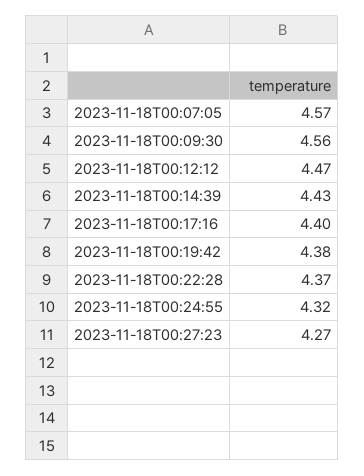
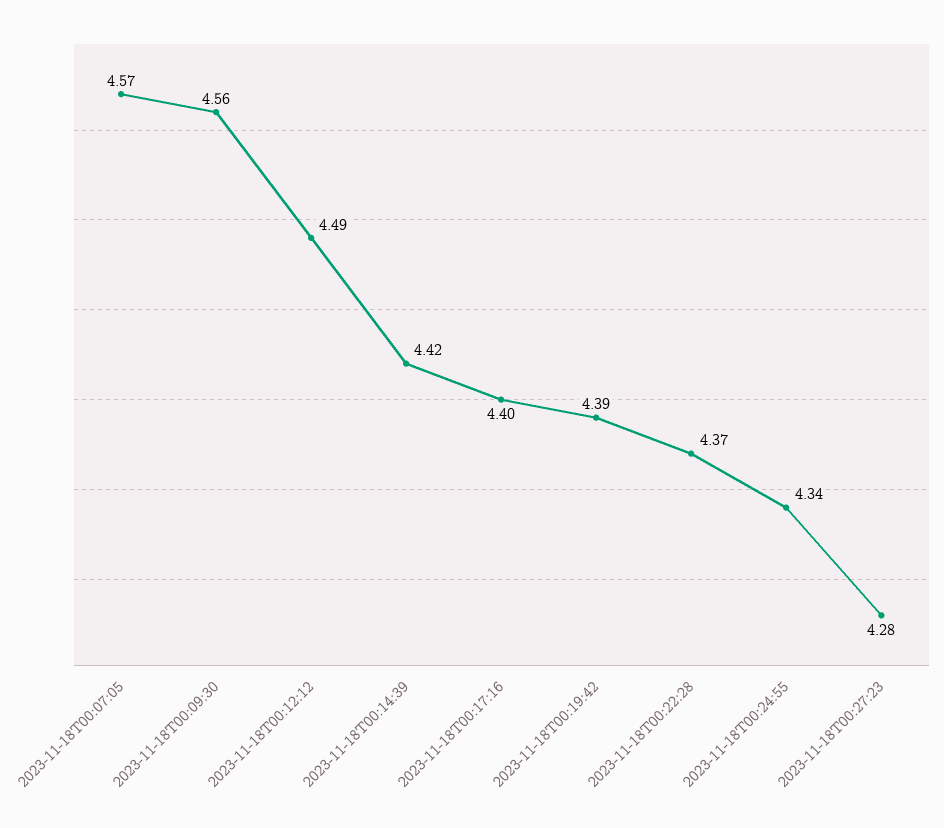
2023-11-18T00:12:12: 4.47 -> 4.49
2023-11-18T00:14:39: 4.43 -> 4.42
2023-11-18T00:19:42: 4.38 -> 4.39
2023-11-18T00:24:55: 4.32 -> 4.34
2023-11-18T00:27:23: 4.27 -> 4.28

